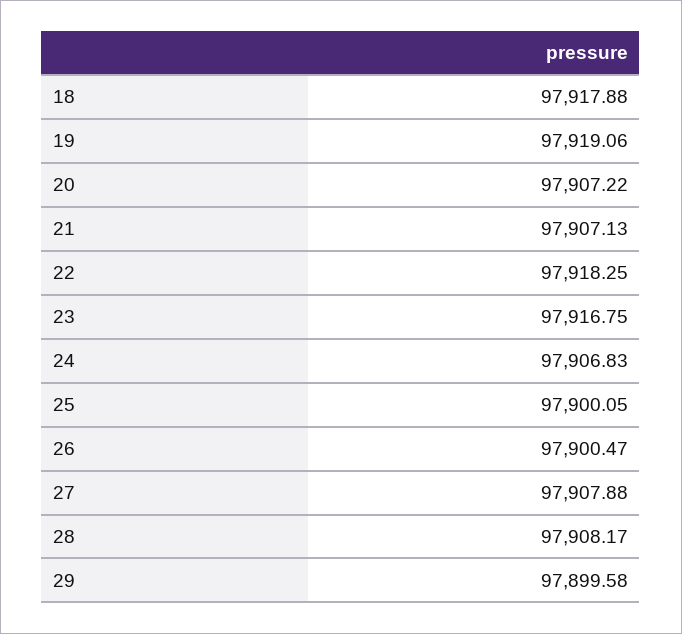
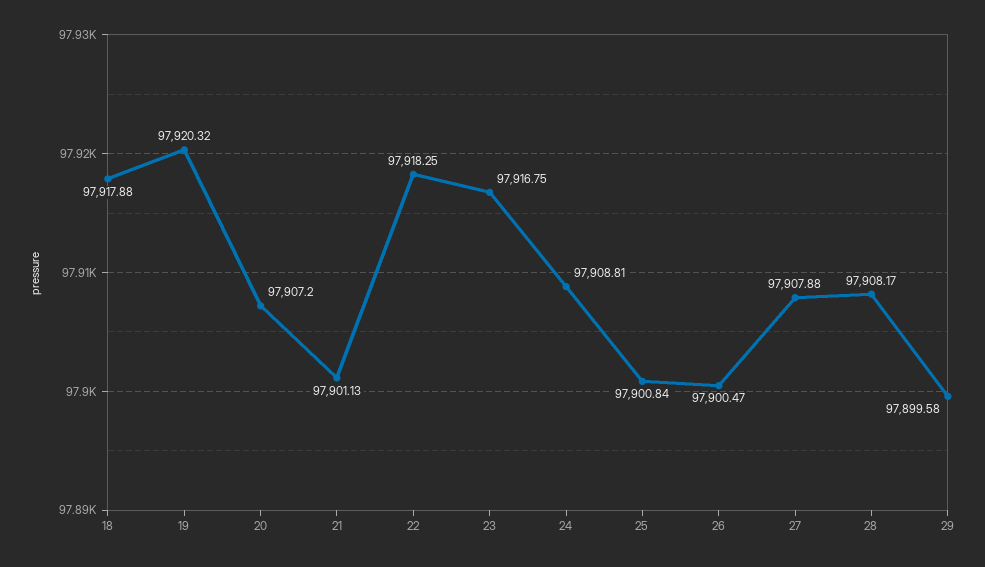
19: 97919.06 -> 97920.32
20: 97907.22 -> 97907.2
21: 97907.13 -> 97901.13
24: 97906.83 -> 97908.81
25: 97900.05 -> 97900.84

